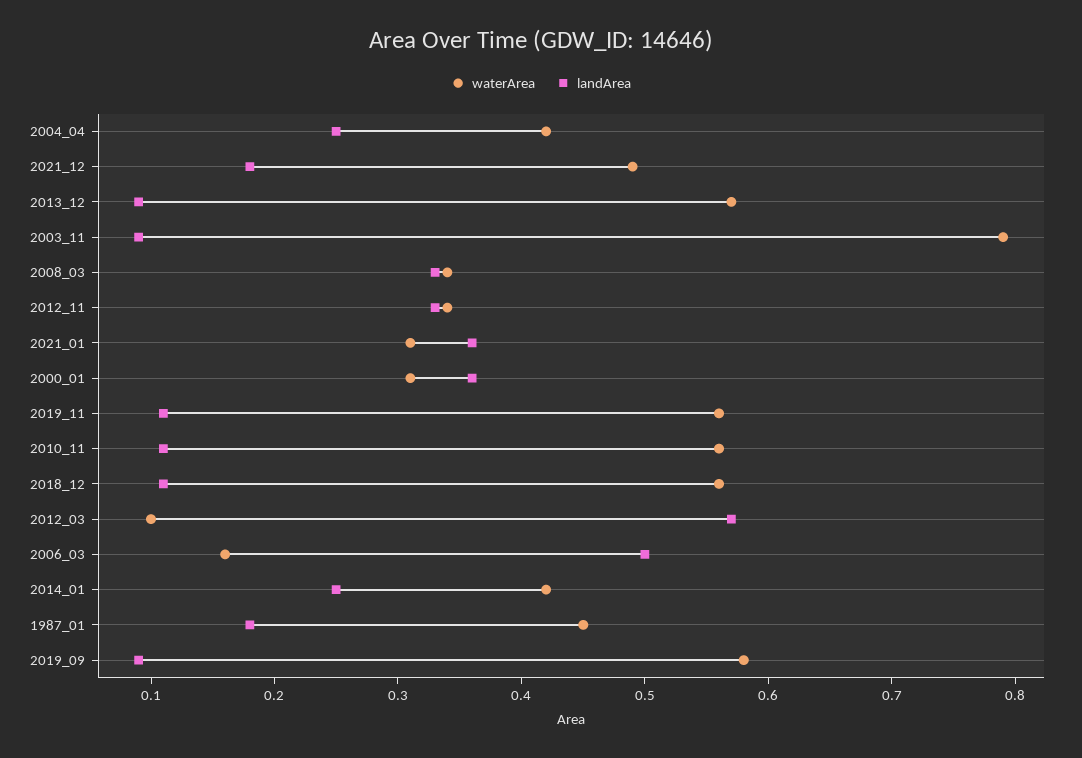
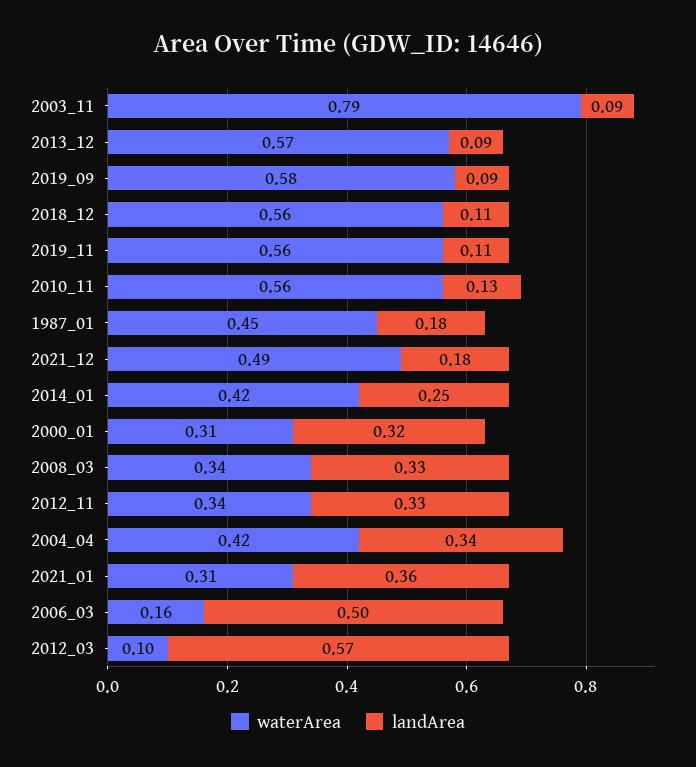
landArea, 2004_04: 0.25 -> 0.34
landArea, 2000_01: 0.36 -> 0.32
landArea, 2010_11: 0.11 -> 0.13

